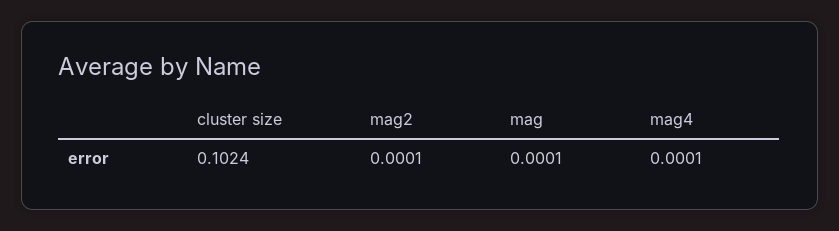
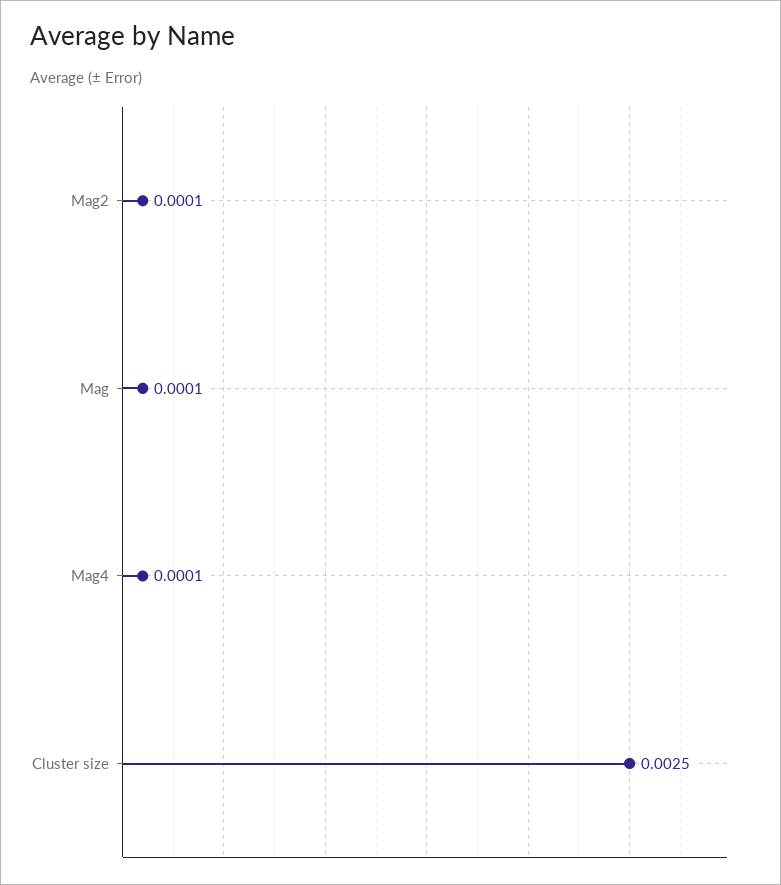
cluster size: 0.1024 -> 0.0025

